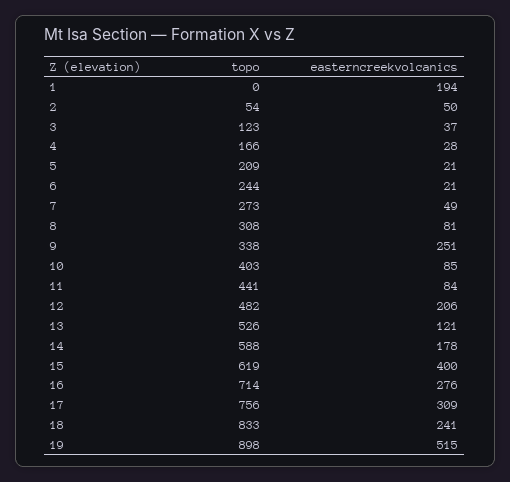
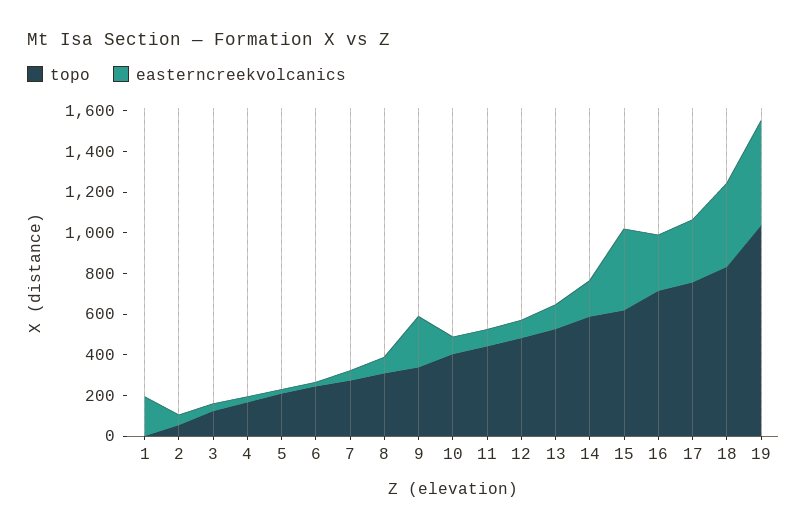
easterncreekvolcanics, 12: 206 -> 100
easterncreekvolcanics, 18: 241 -> 400
topo, 19: 898 -> 1050

